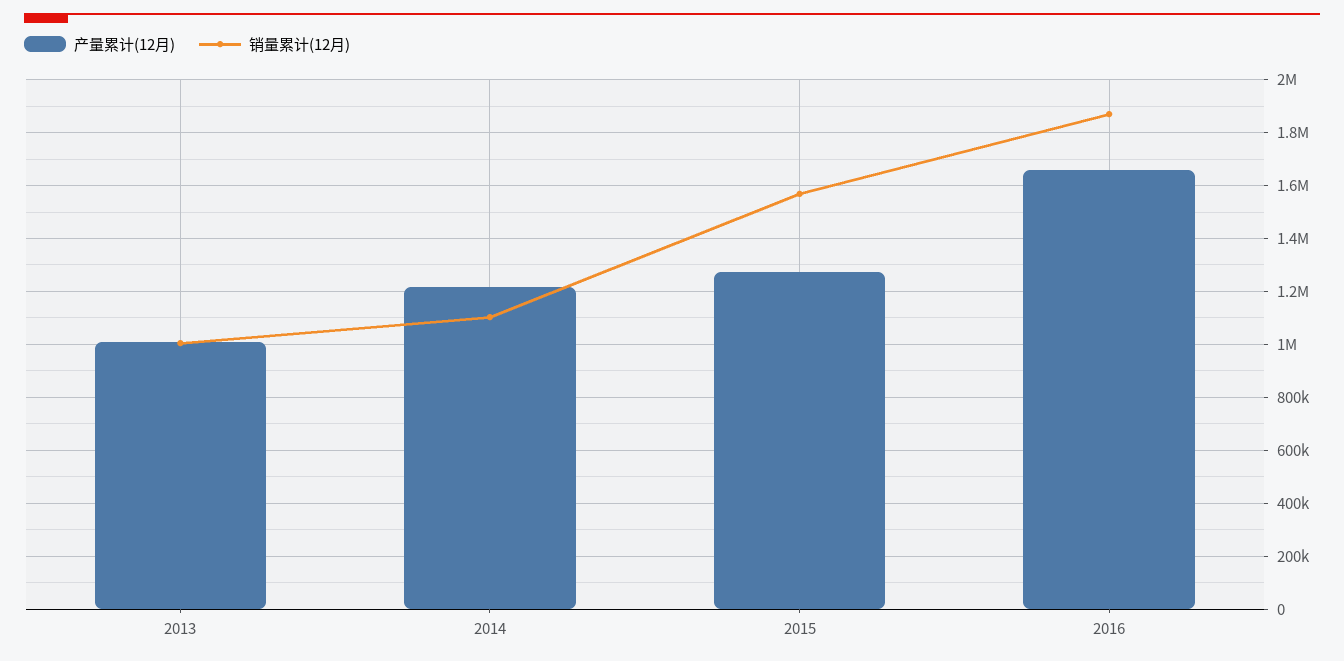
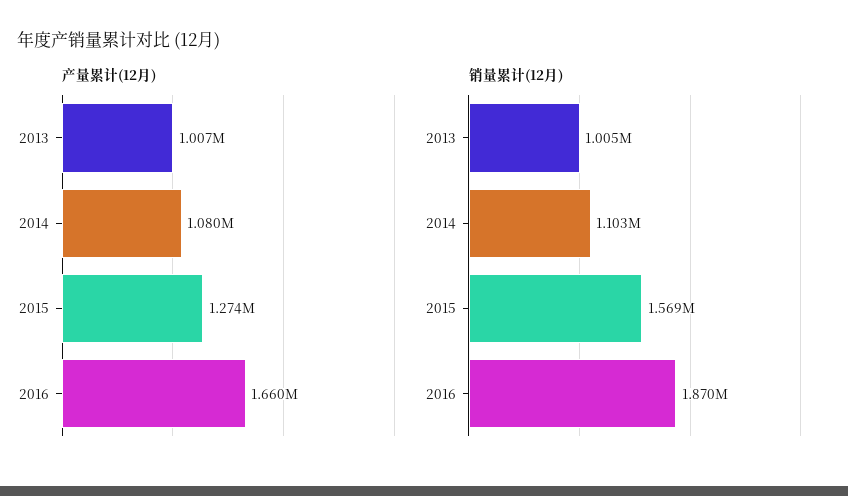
产量累计(12月), 2014: 1225000 -> 1080000

